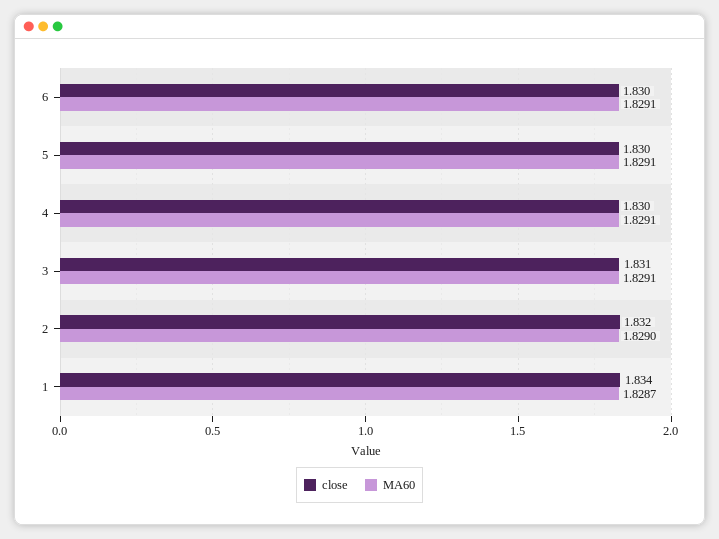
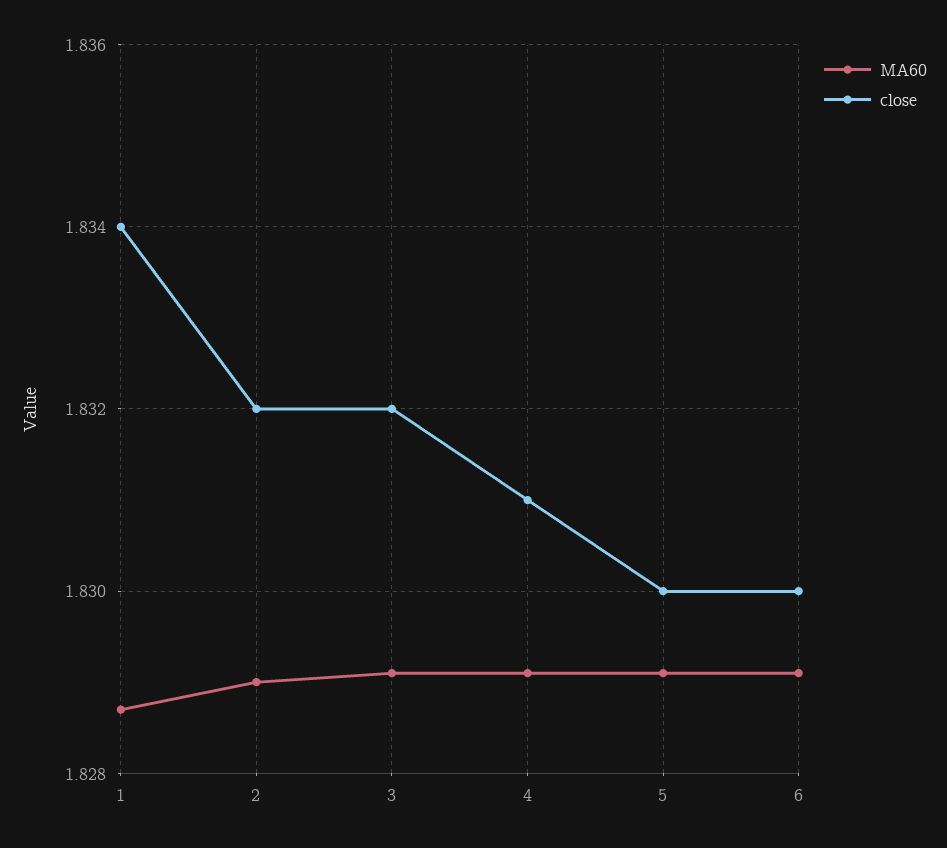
close, 4: 1.83 -> 1.831
close, 3: 1.831 -> 1.832

